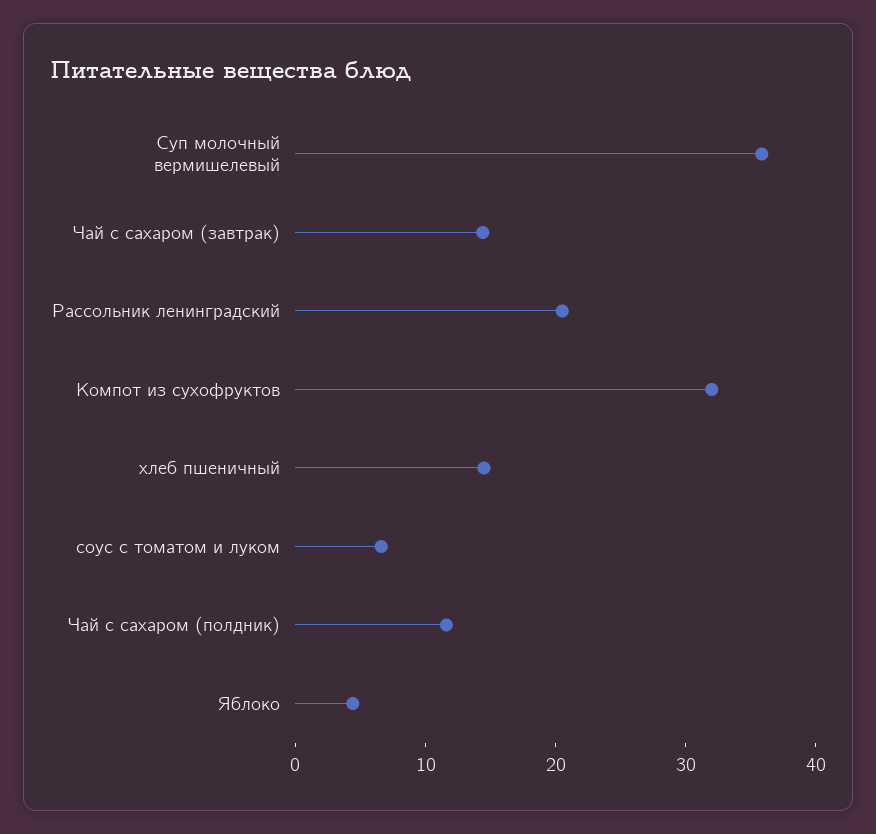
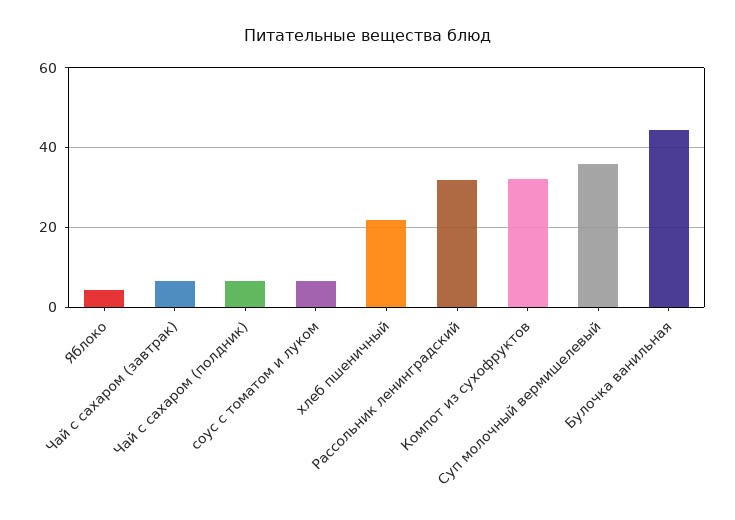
Чай с сахаром (завтрак): 14 -> 6
Рассольник ленинградский: 20 -> 32
хлеб пшеничный: 14 -> 22
Чай с сахаром (полдник): 12 -> 6
Булочка ванильная: none -> 44

